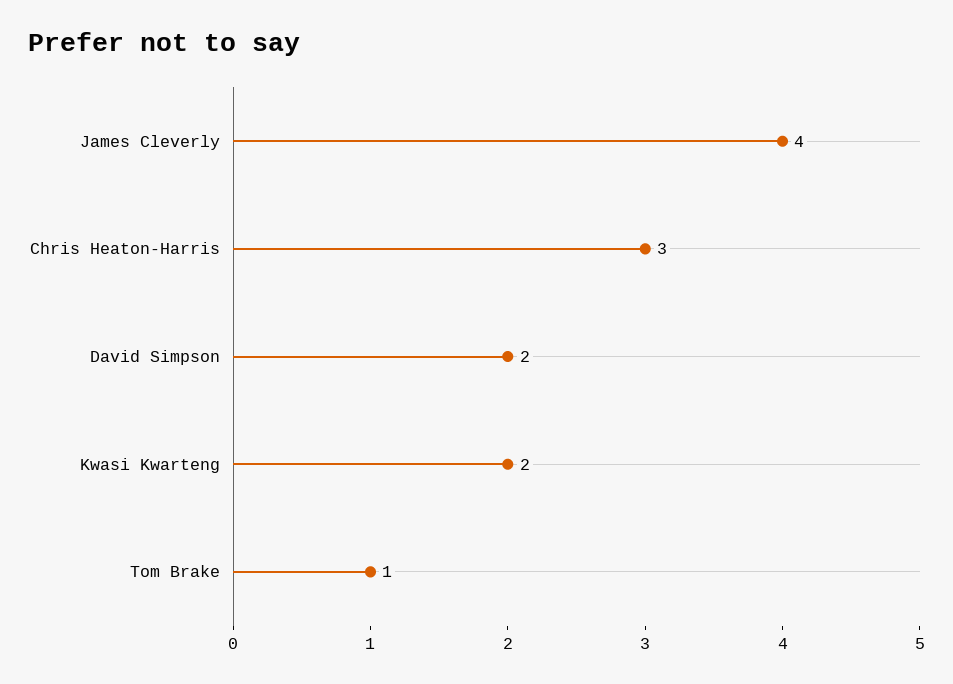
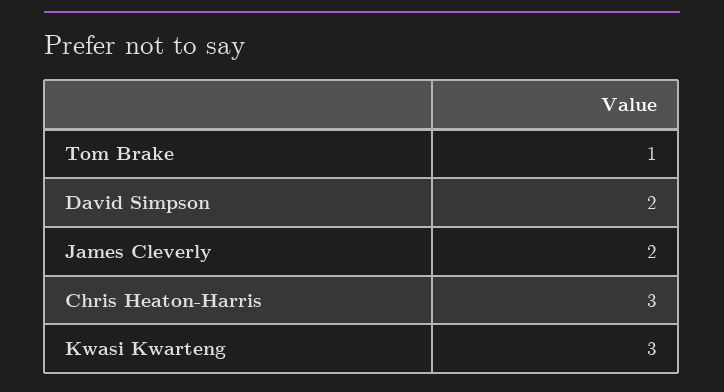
James Cleverly: 4 -> 2
Kwasi Kwarteng: 2 -> 3

